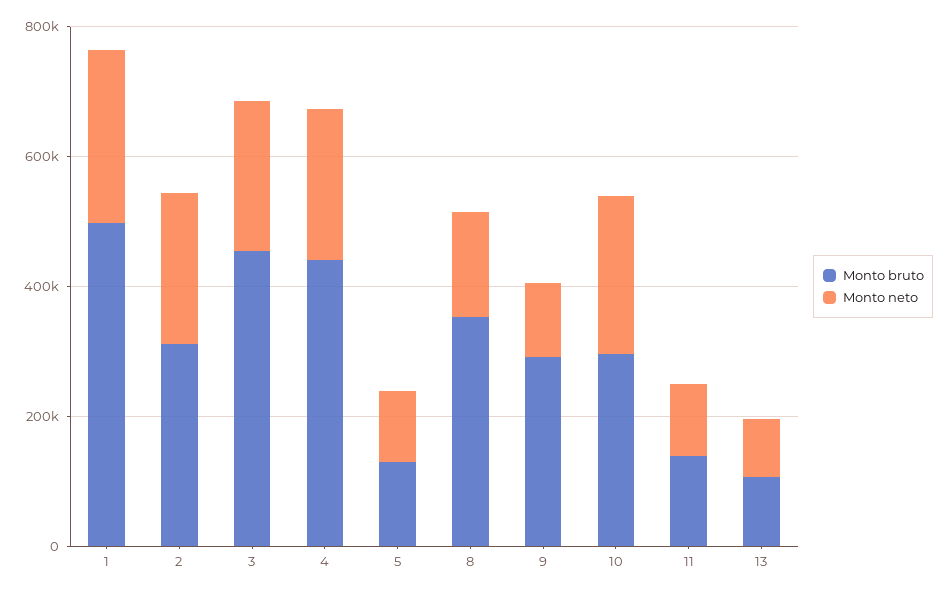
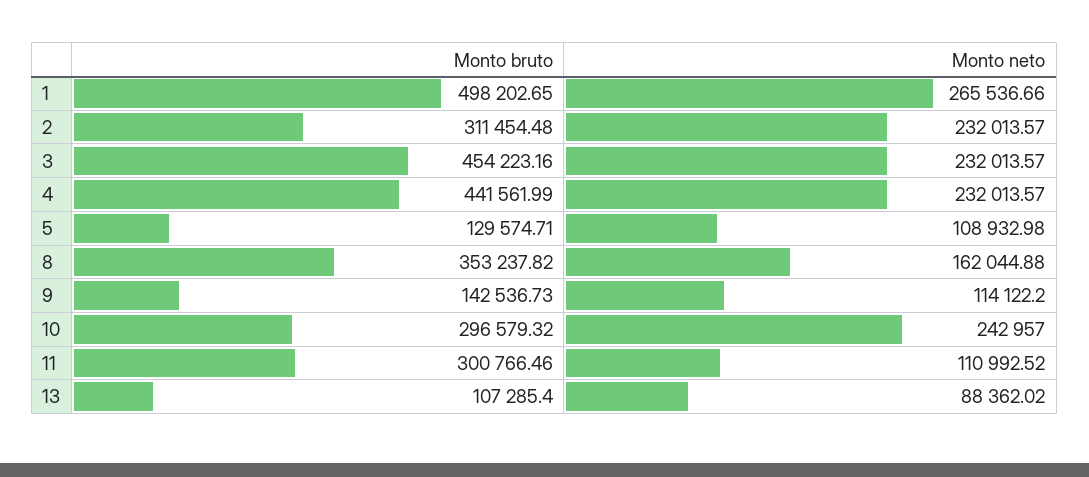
Monto bruto, 9: 300000 -> 142536.73
Monto bruto, 11: 150000 -> 300766.46

